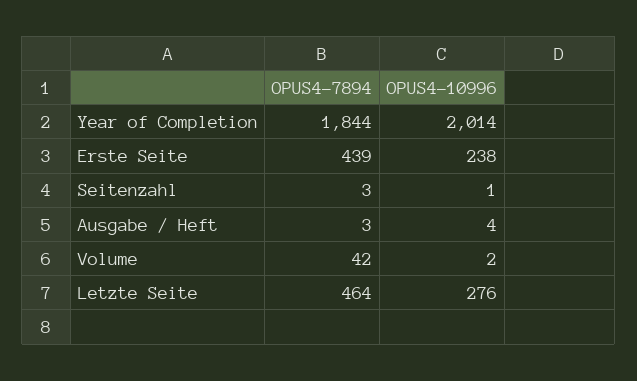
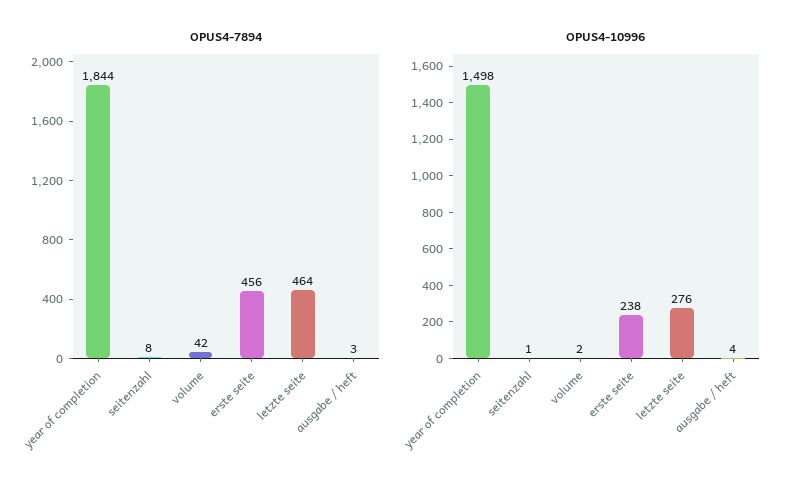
OPUS4-10996, Year of Completion: 2014 -> 1498
OPUS4-7894, Erste Seite: 439 -> 456
OPUS4-7894, Seitenzahl: 3 -> 8

